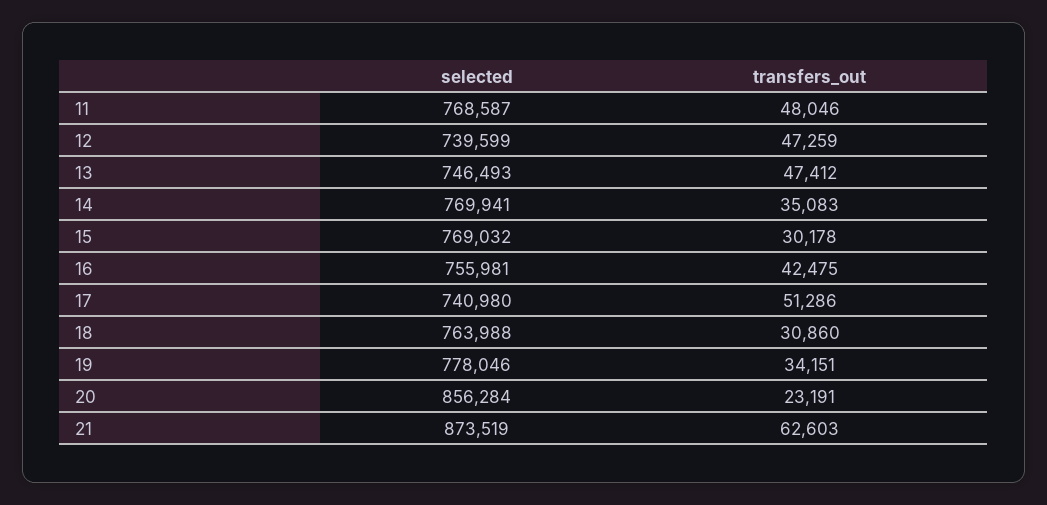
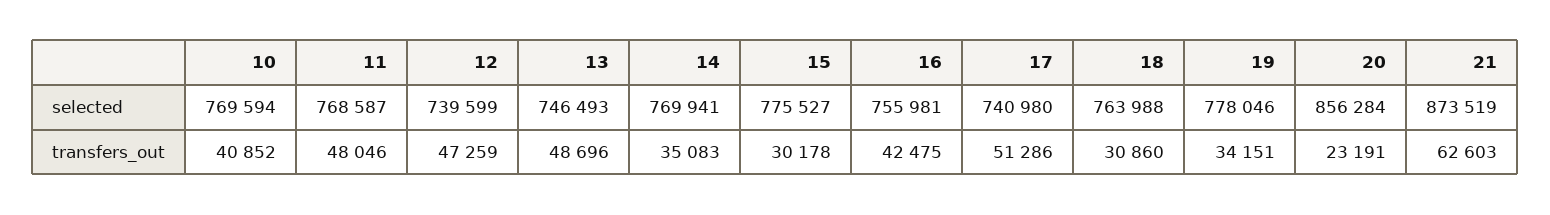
transfers_out, 13: 47412 -> 48696
selected, 15: 769032 -> 775527
selected, 10: none -> 769594
transfers_out, 10: none -> 40852

